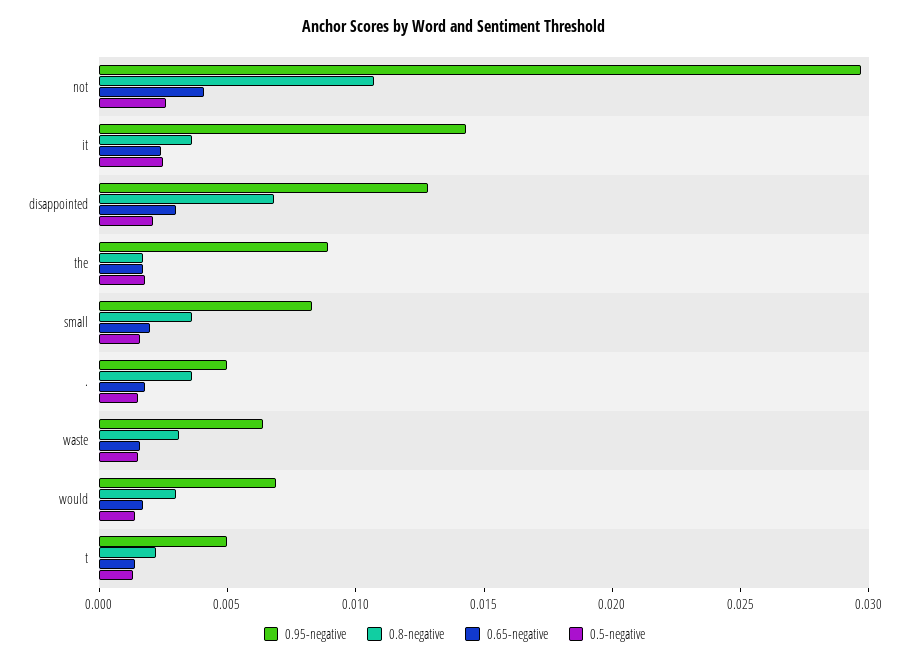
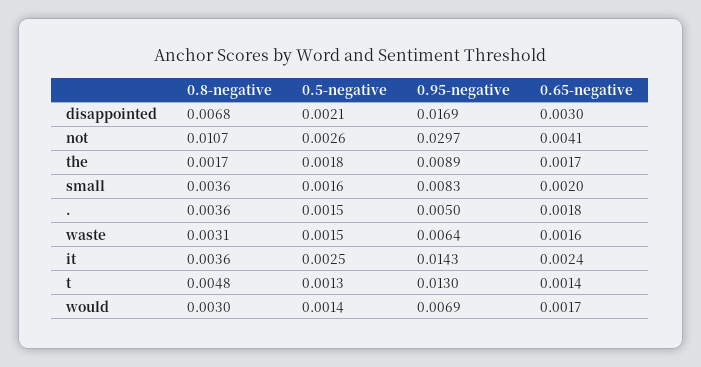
0.95-negative, disappointed: 0.013 -> 0.0169
0.95-negative, t: 0.005 -> 0.013
0.8-negative, t: 0.002 -> 0.0048

